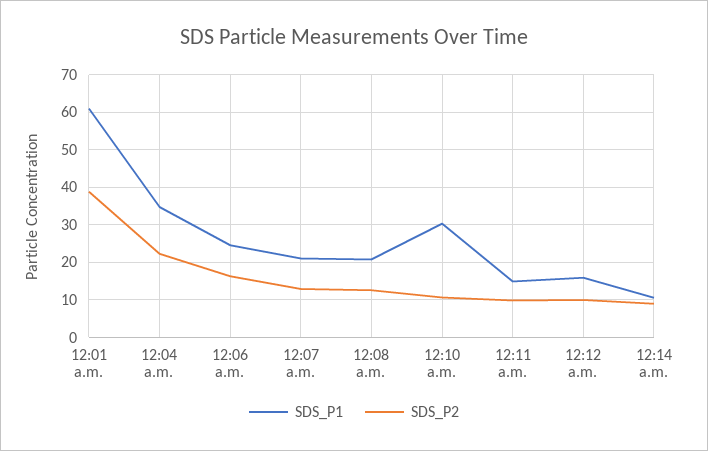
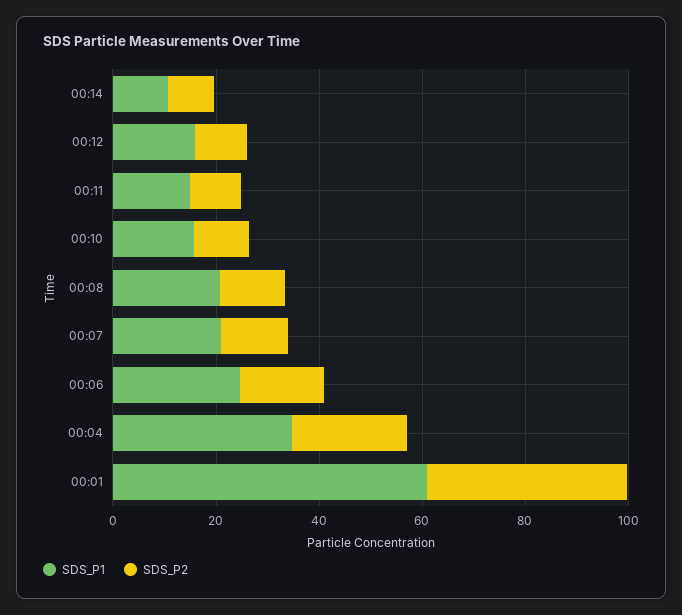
SDS_P1, 12:10 a.m.: 30 -> 15

